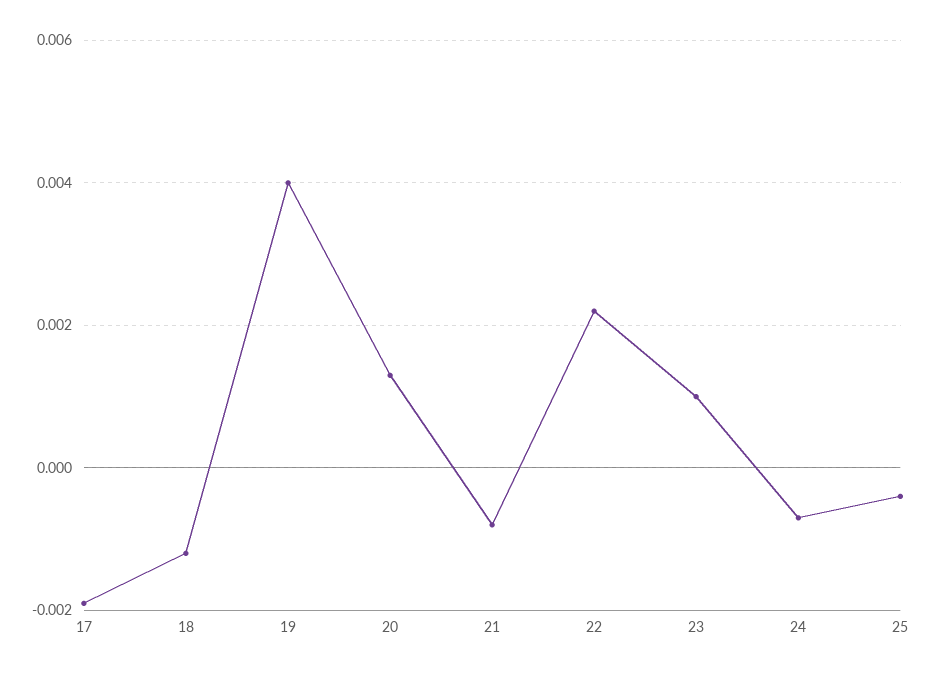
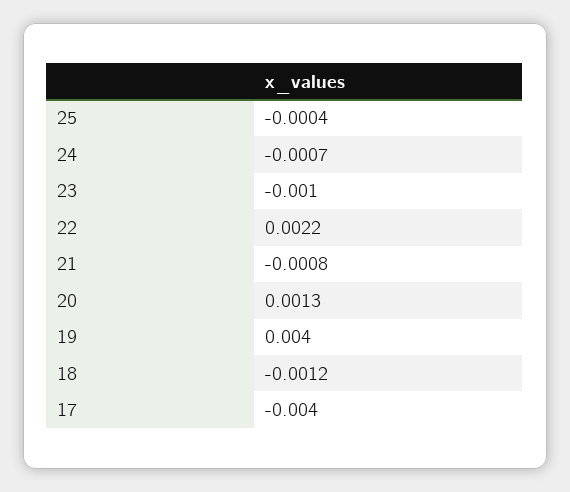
17: -0.002 -> -0.004
23: 0.001 -> -0.001

